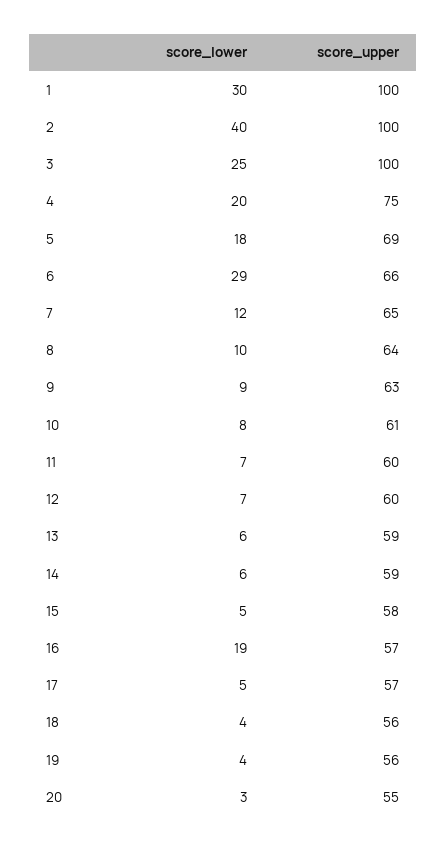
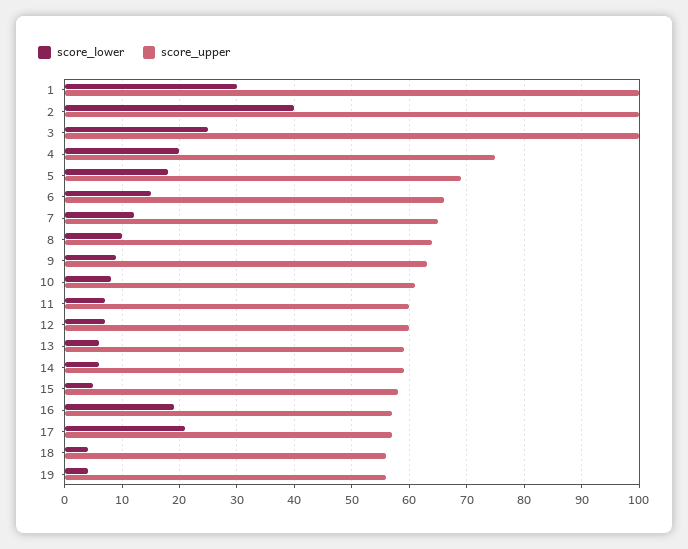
score_lower, 6: 29 -> 15
score_lower, 17: 5 -> 20
score_lower, 20: 3 -> none
score_upper, 20: 55 -> none

